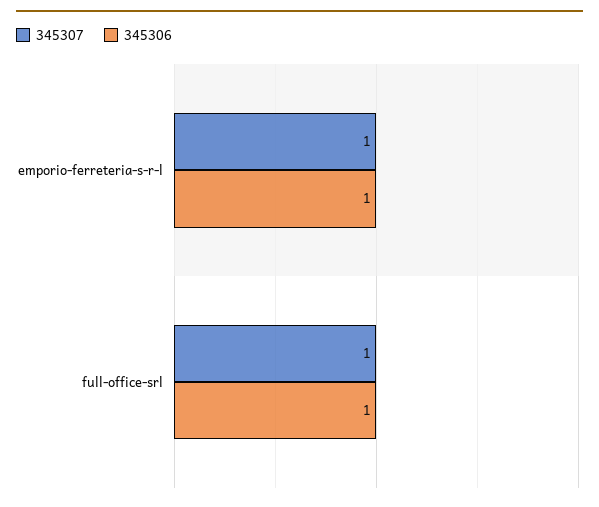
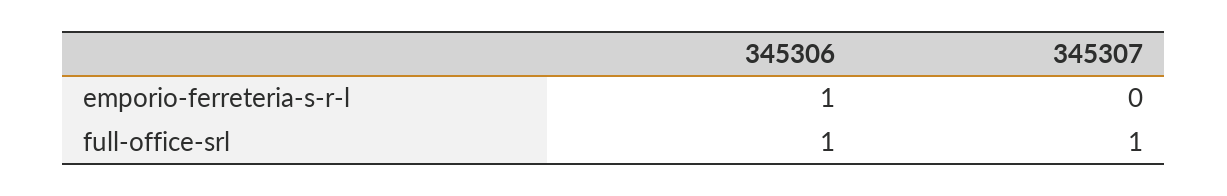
345307, emporio-ferreteria-s-r-l: 1 -> 0

